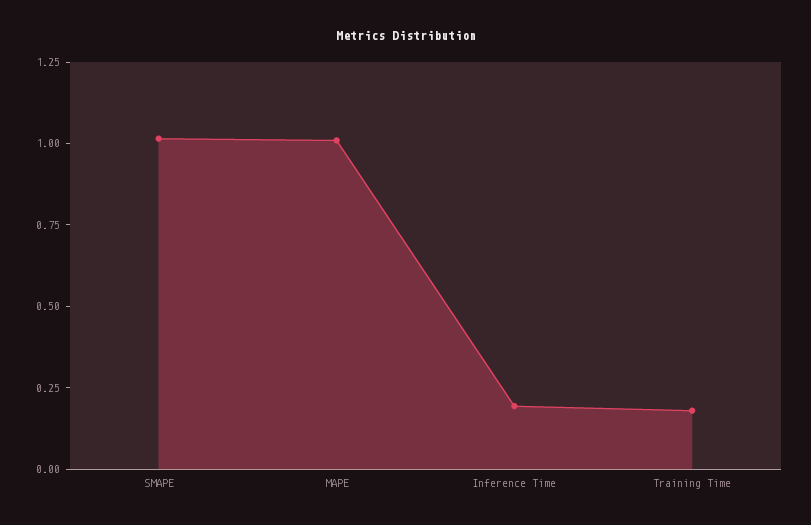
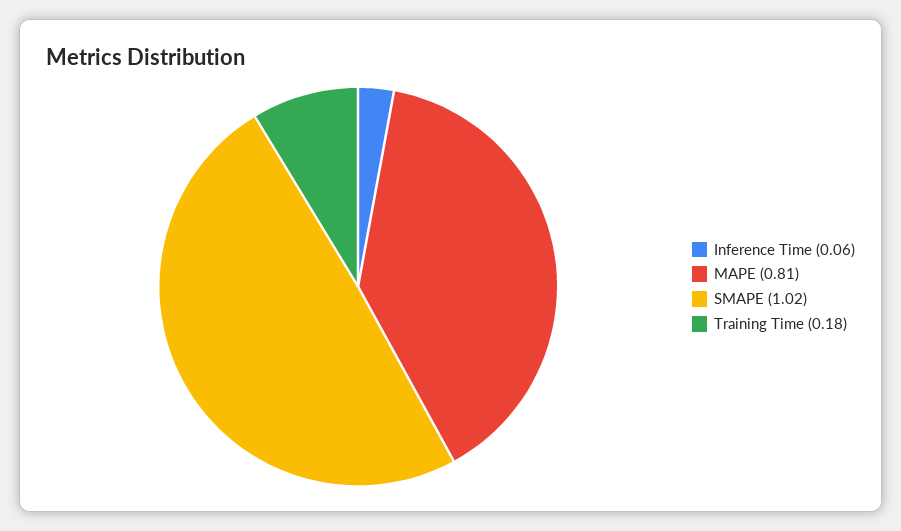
MAPE: 1 -> 0.81
Inference Time: 0.2 -> 0.06

